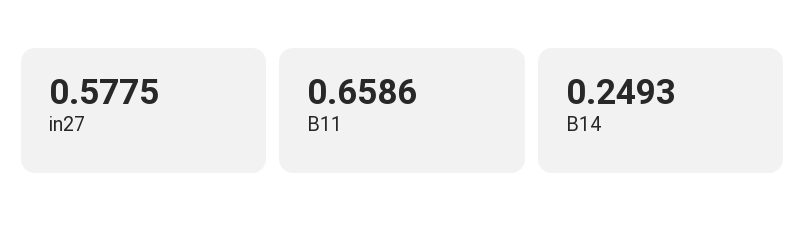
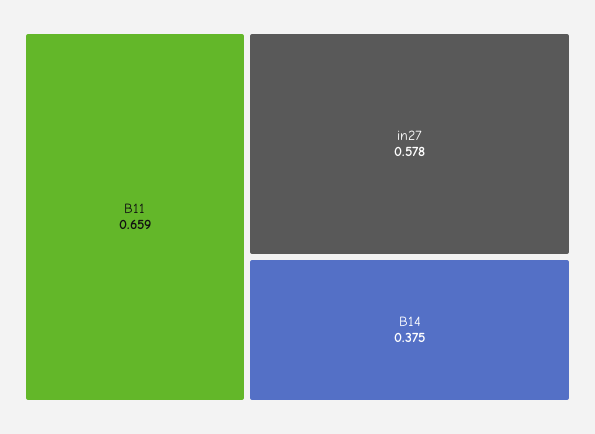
B14: 0.2493 -> 0.375

